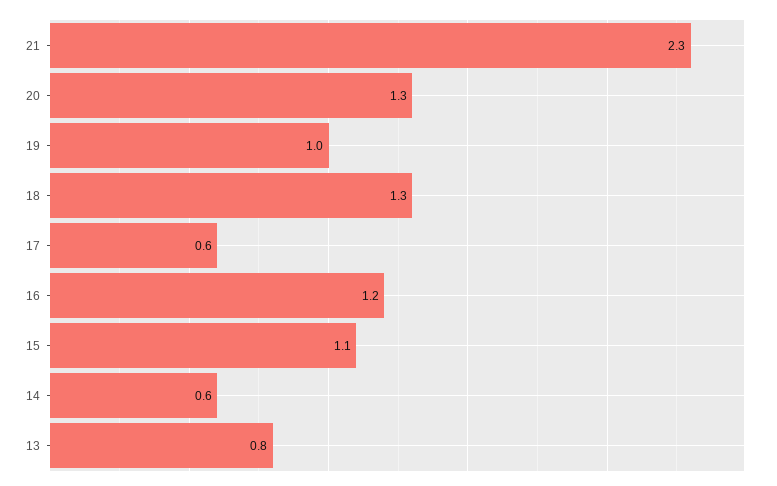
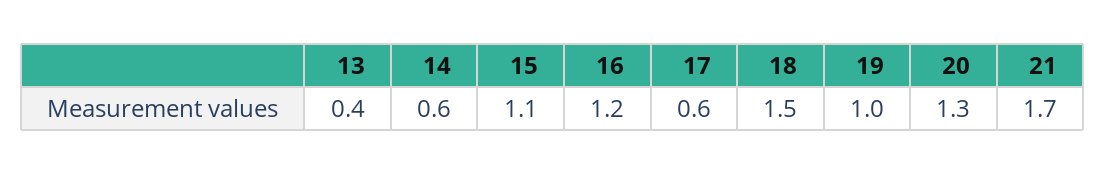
21: 2.3 -> 1.7
18: 1.3 -> 1.5
13: 0.8 -> 0.4

